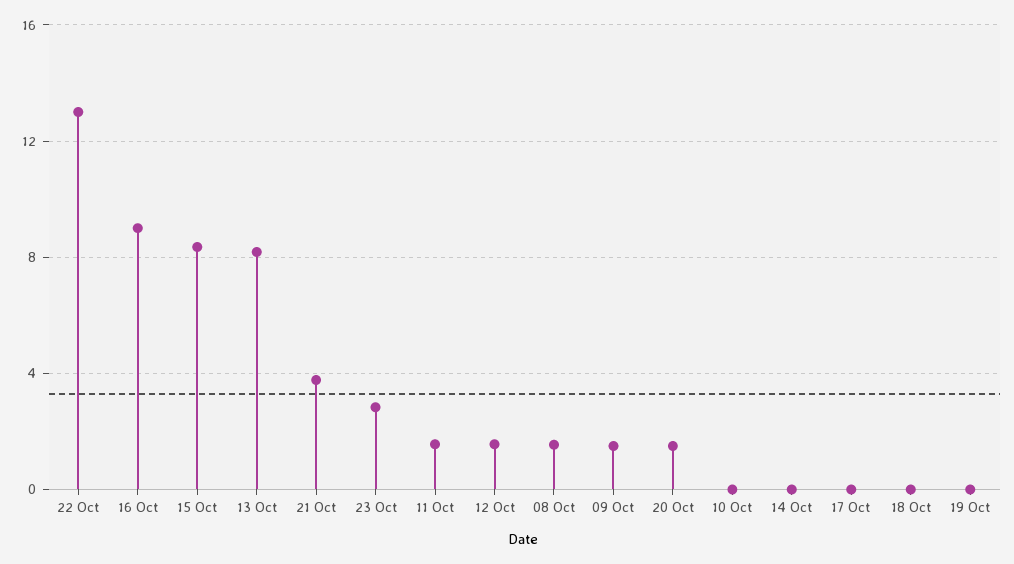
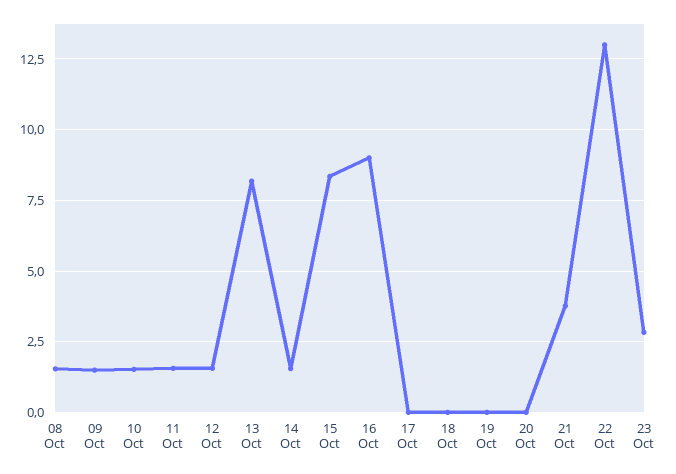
20 Oct: 1.5 -> 0
10 Oct: 0 -> 1.5
14 Oct: 0 -> 1.5

